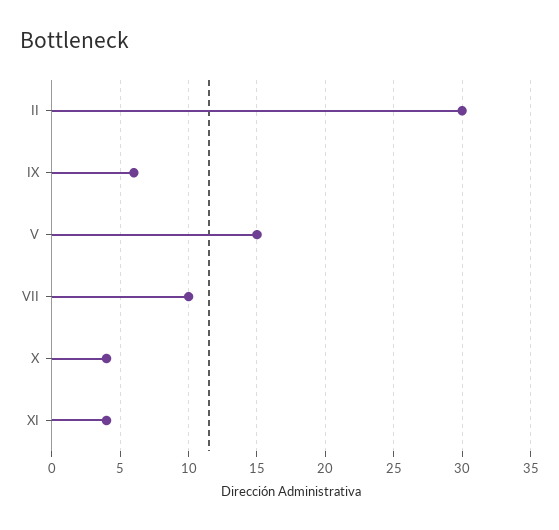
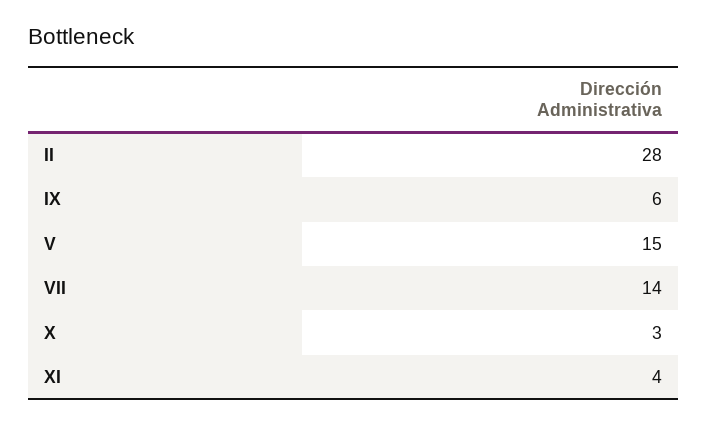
II: 30 -> 28
VII: 10 -> 14
X: 4 -> 3

